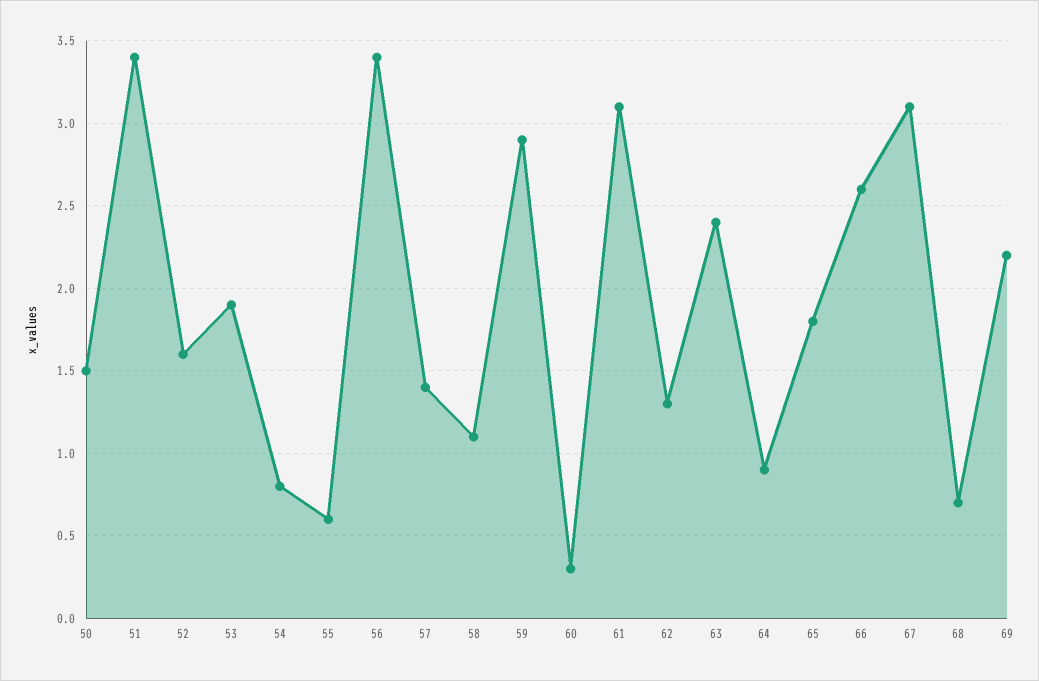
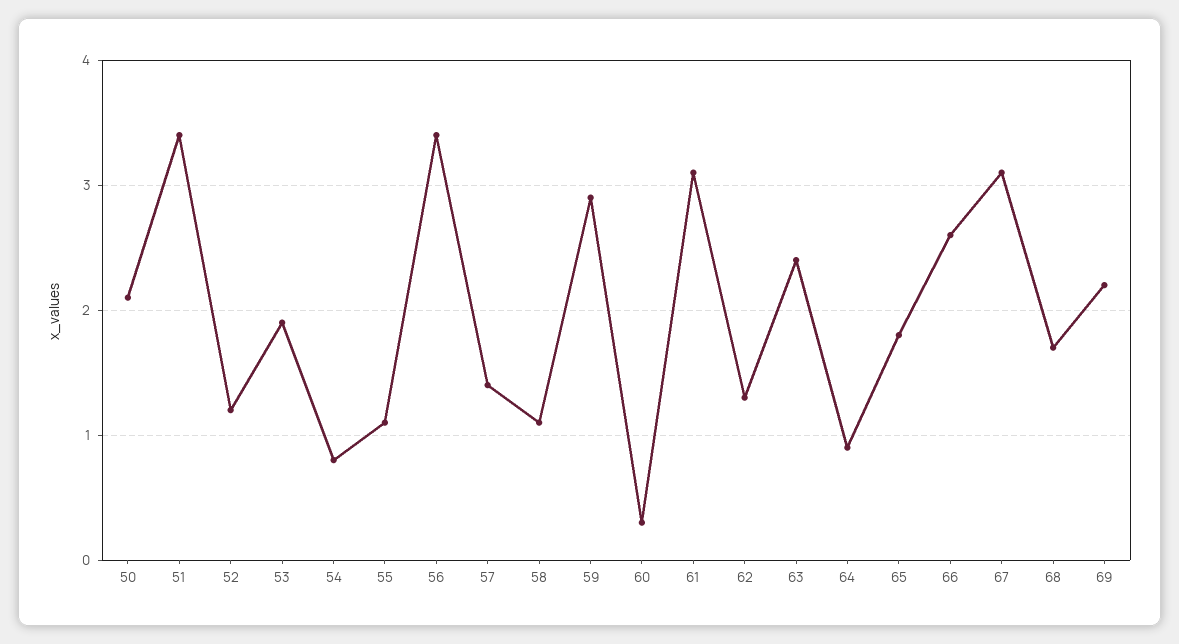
50: 1.5 -> 2.1
52: 1.6 -> 1.2
55: 0.6 -> 1.1
68: 0.7 -> 1.7

